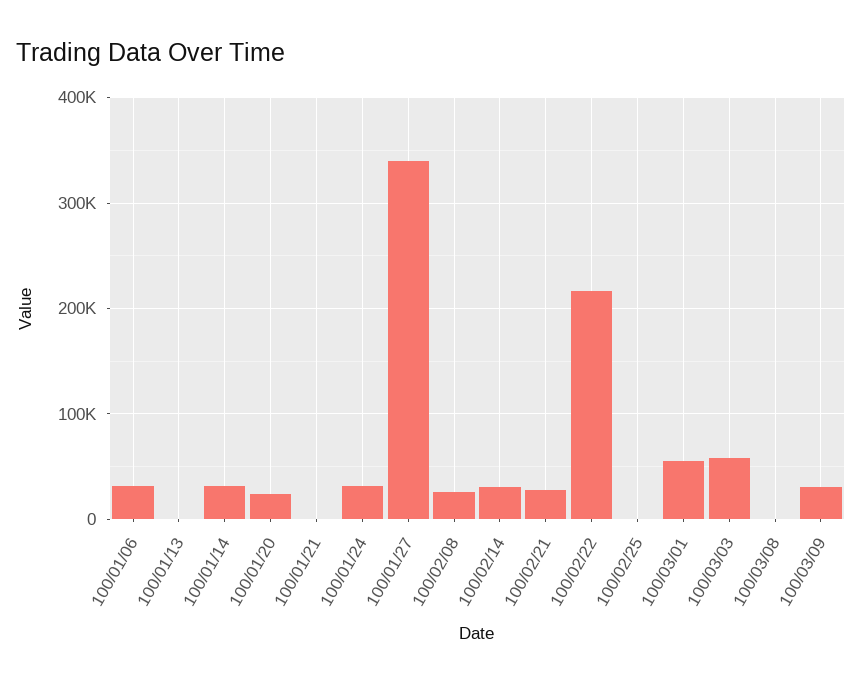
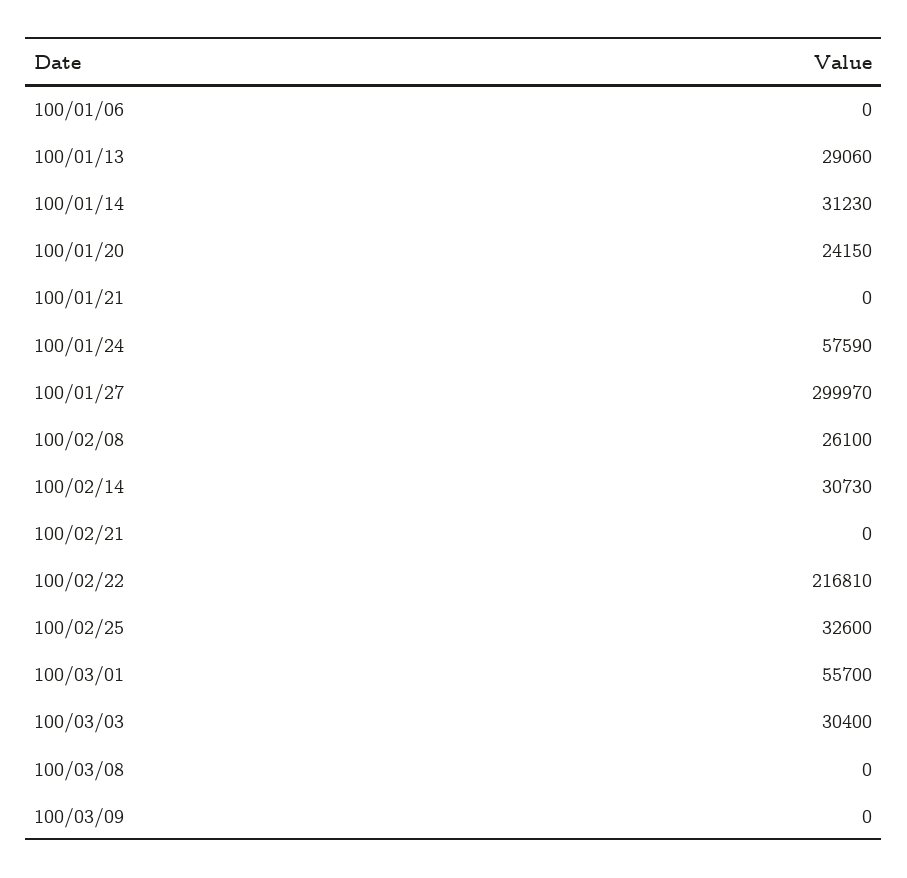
100/01/06: 30000 -> 0
100/01/13: 0 -> 29060
100/01/24: 30000 -> 57590
100/01/27: 340000 -> 299970
100/02/21: 30000 -> 0
100/02/25: 0 -> 32600
100/03/03: 60000 -> 30400
100/03/09: 30000 -> 0

